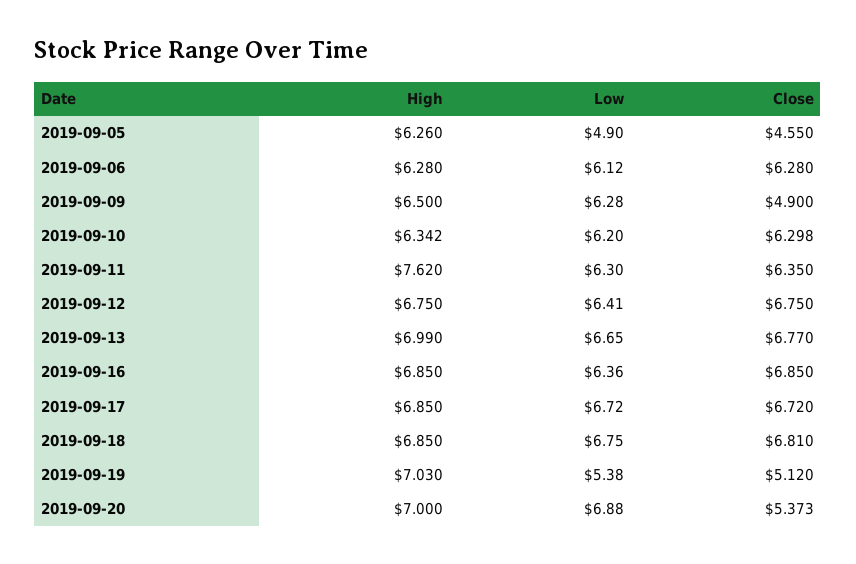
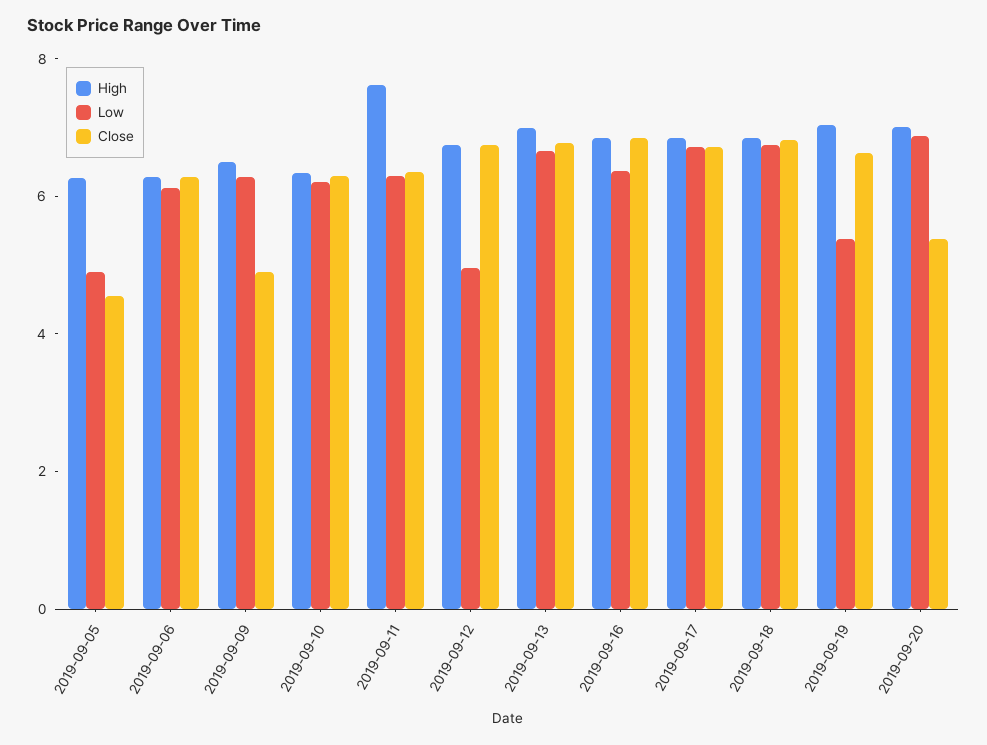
Low, 2019-09-12: 6.41 -> 5
Close, 2019-09-19: 5.12 -> 6.5

